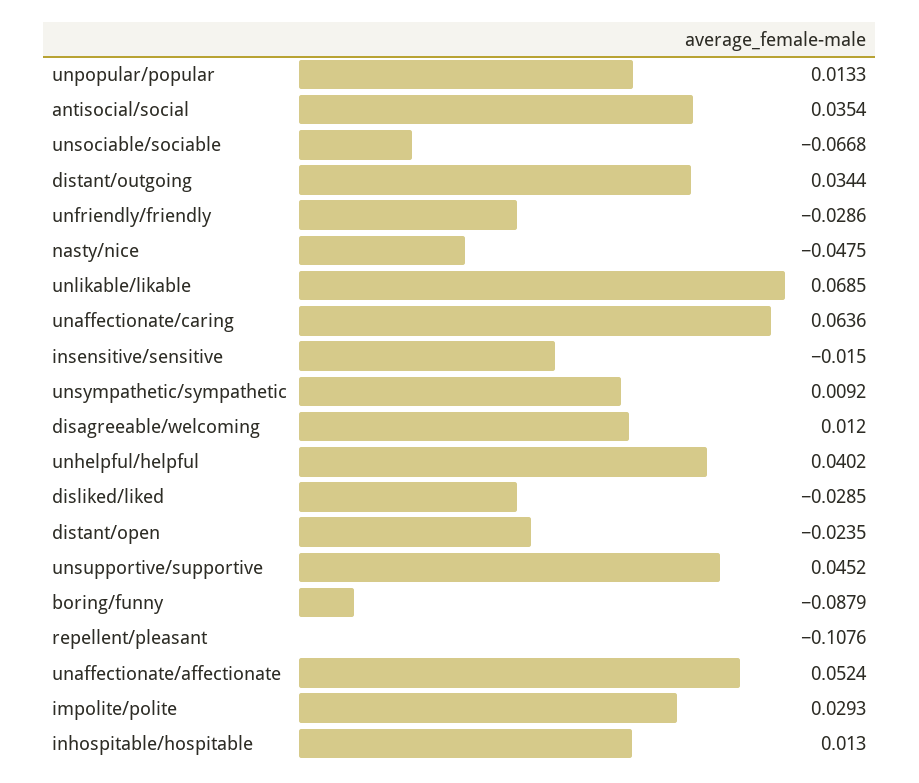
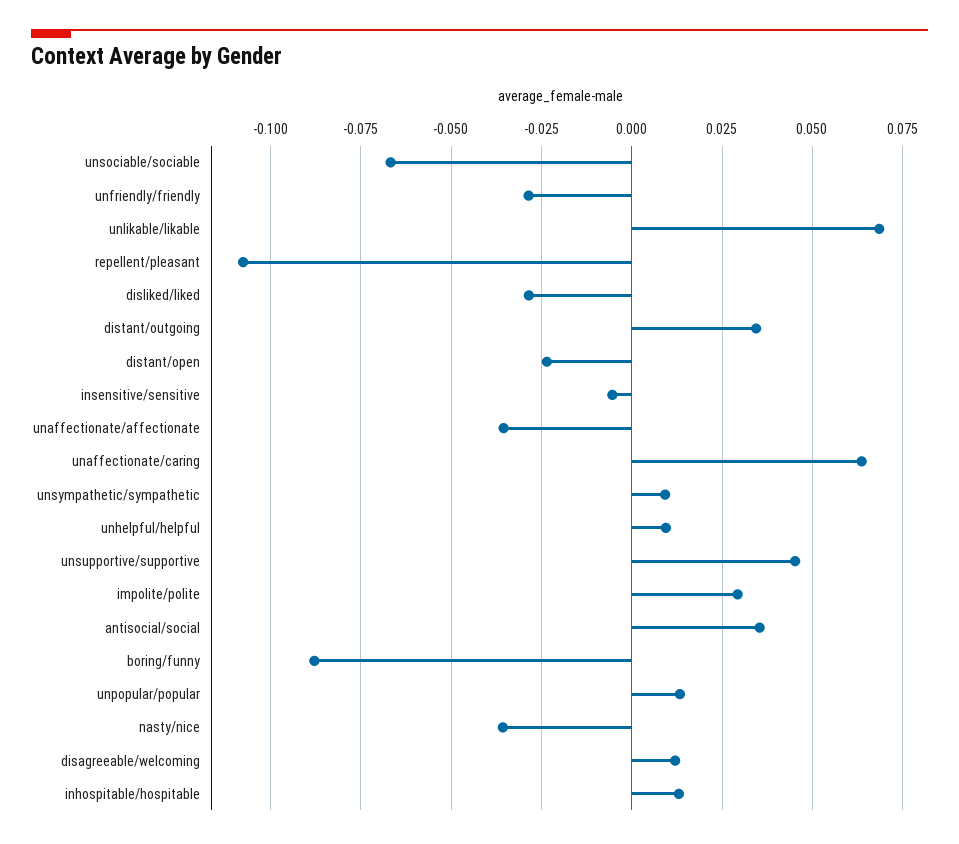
nasty/nice: -0.0475 -> -0.035
insensitive/sensitive: -0.015 -> -0.005
unhelpful/helpful: 0.0402 -> 0.01
unaffectionate/affectionate: 0.0524 -> -0.035

